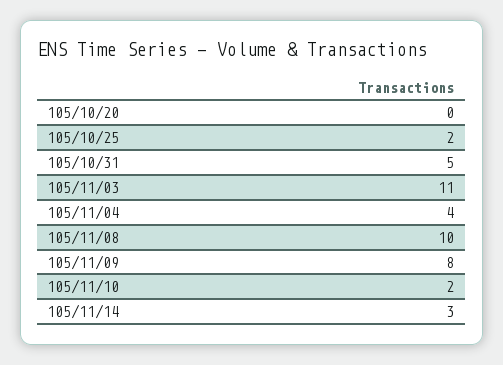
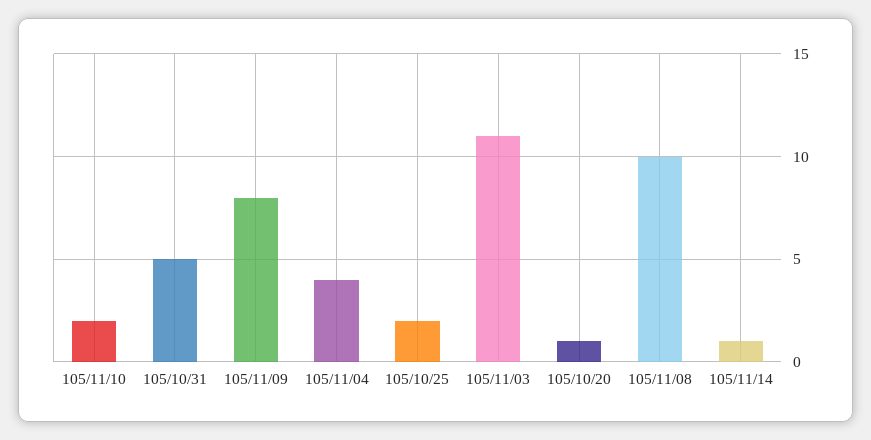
105/10/20: 0 -> 1
105/11/14: 3 -> 1

